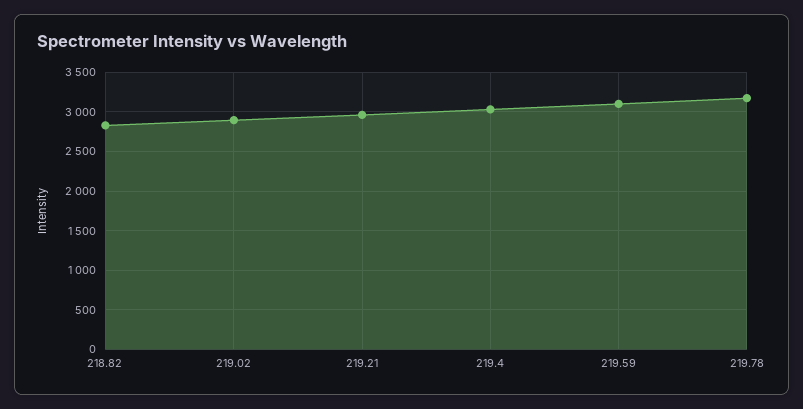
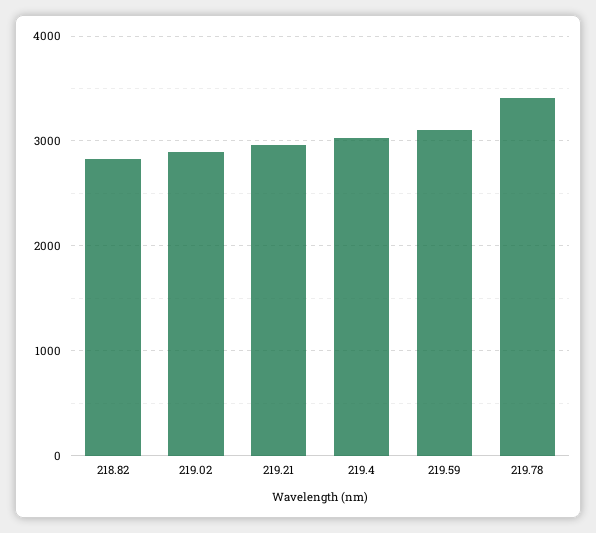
219.78: 3200 -> 3400

